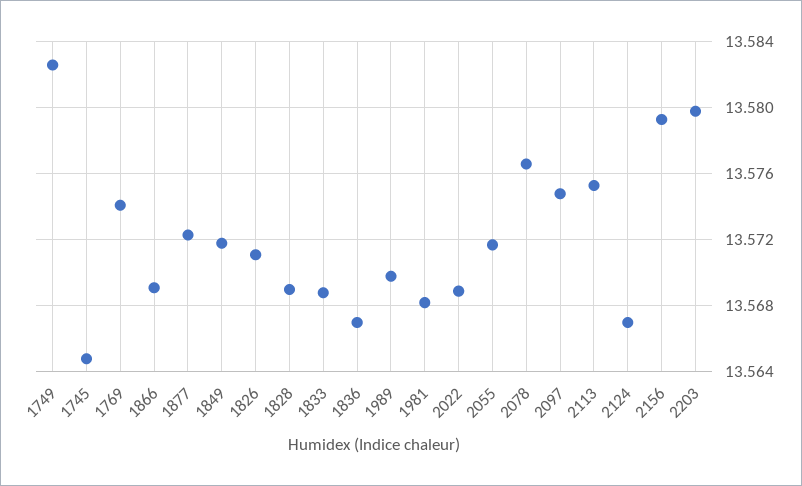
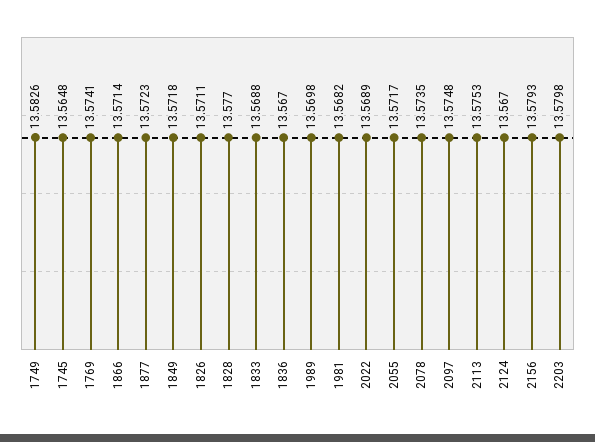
1866: 13.569 -> 13.5714
1828: 13.569 -> 13.577
2078: 13.5765 -> 13.5735

